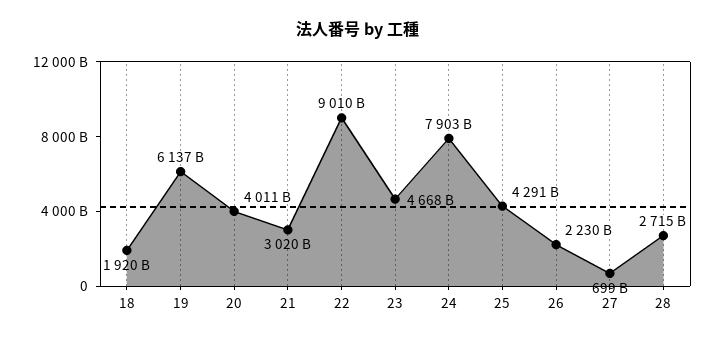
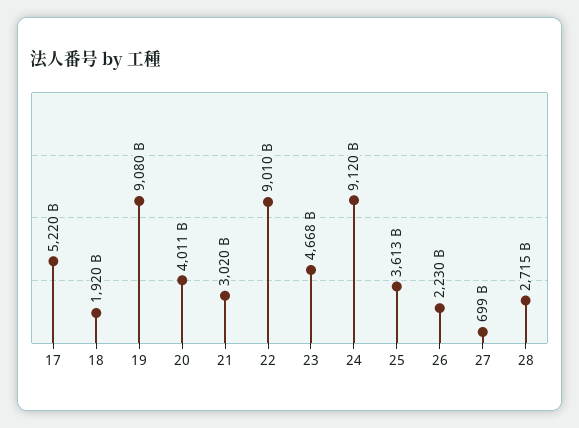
19: 6137000000000 -> 9080000000000
24: 7903000000000 -> 9120000000000
25: 4291000000000 -> 3613000000000
17: none -> 5220000000000

